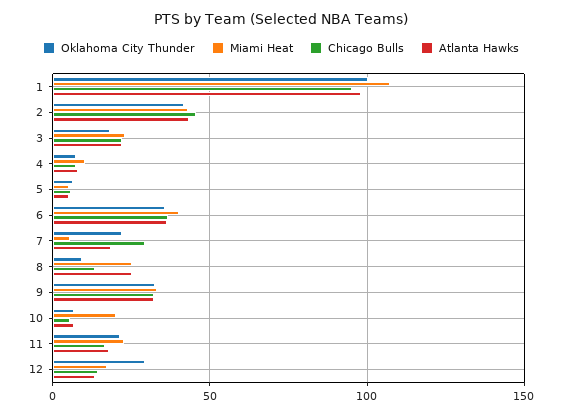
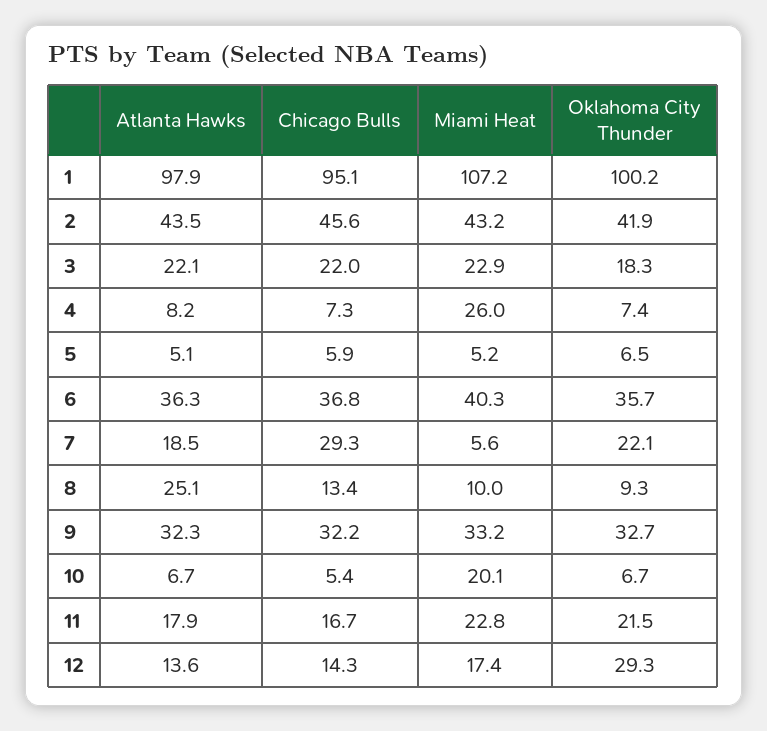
Miami Heat, 4: 10 -> 26
Miami Heat, 8: 25 -> 10

